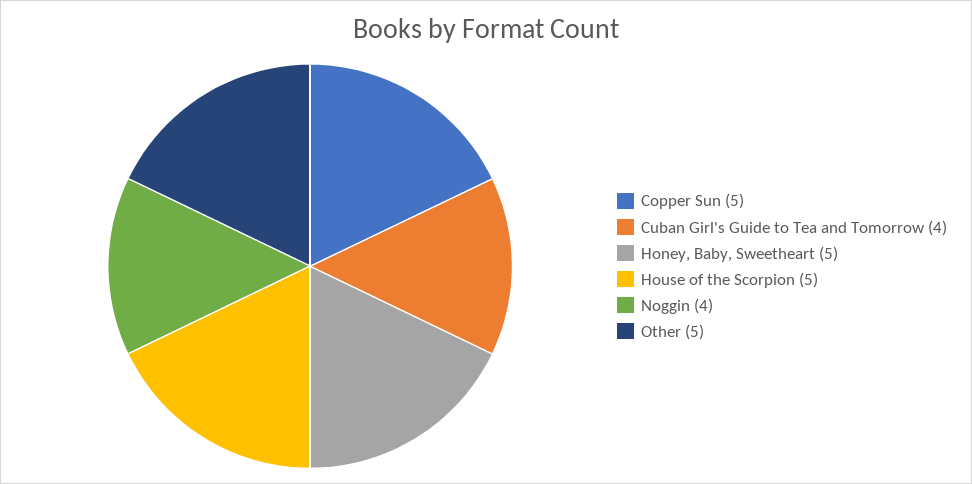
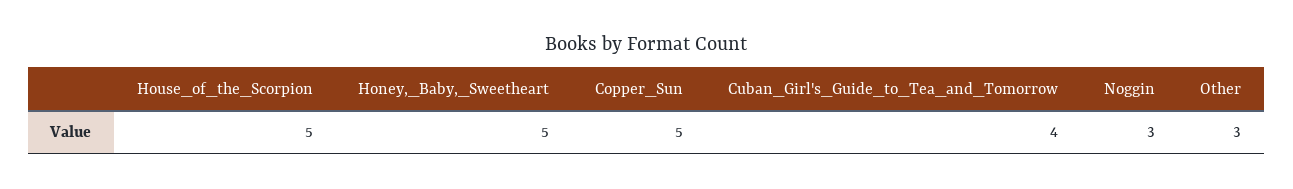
Noggin: 4 -> 3
Other: 5 -> 3

